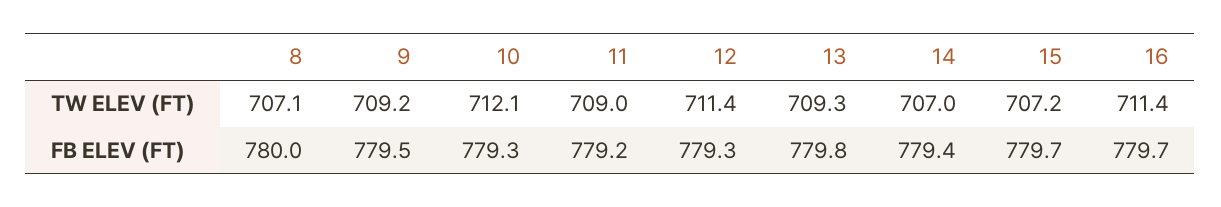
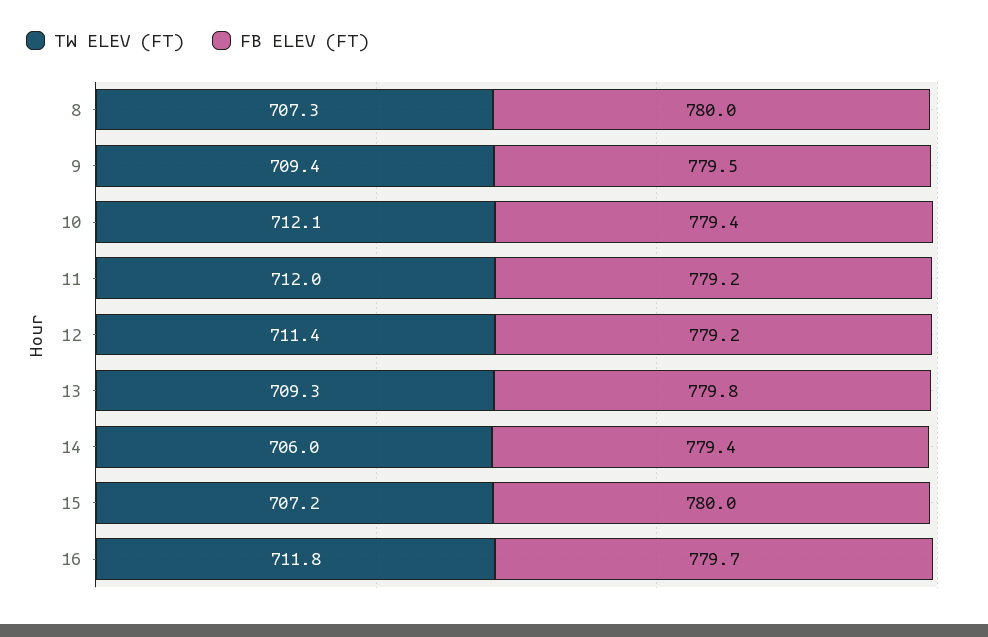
TW ELEV (FT), 8: 707.1 -> 707.3
TW ELEV (FT), 9: 709.2 -> 709.4
TW ELEV (FT), 11: 709 -> 712
TW ELEV (FT), 14: 707 -> 706
TW ELEV (FT), 16: 711.4 -> 711.8
FB ELEV (FT), 10: 779.3 -> 779.4
FB ELEV (FT), 12: 779.3 -> 779.2
FB ELEV (FT), 15: 779.7 -> 780

